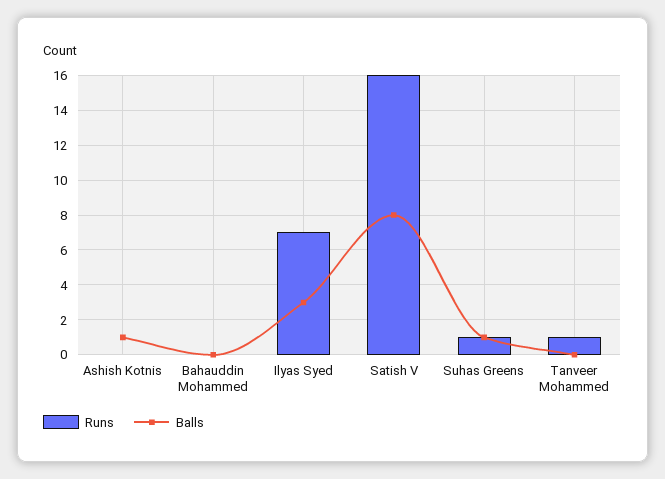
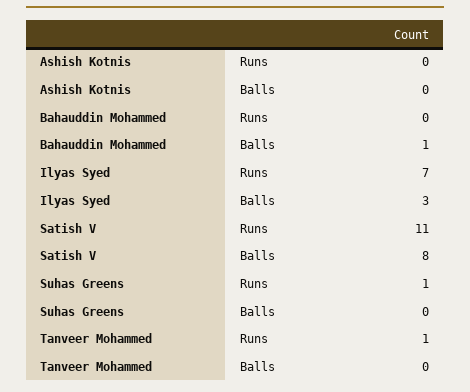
Balls, Ashish Kotnis: 1 -> 0
Balls, Bahauddin Mohammed: 0 -> 1
Runs, Satish V: 16 -> 11
Balls, Suhas Greens: 1 -> 0

